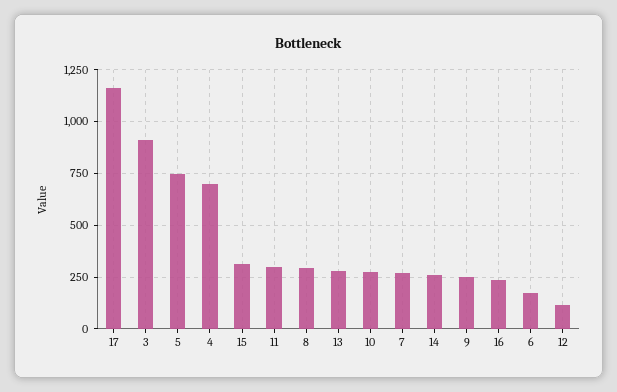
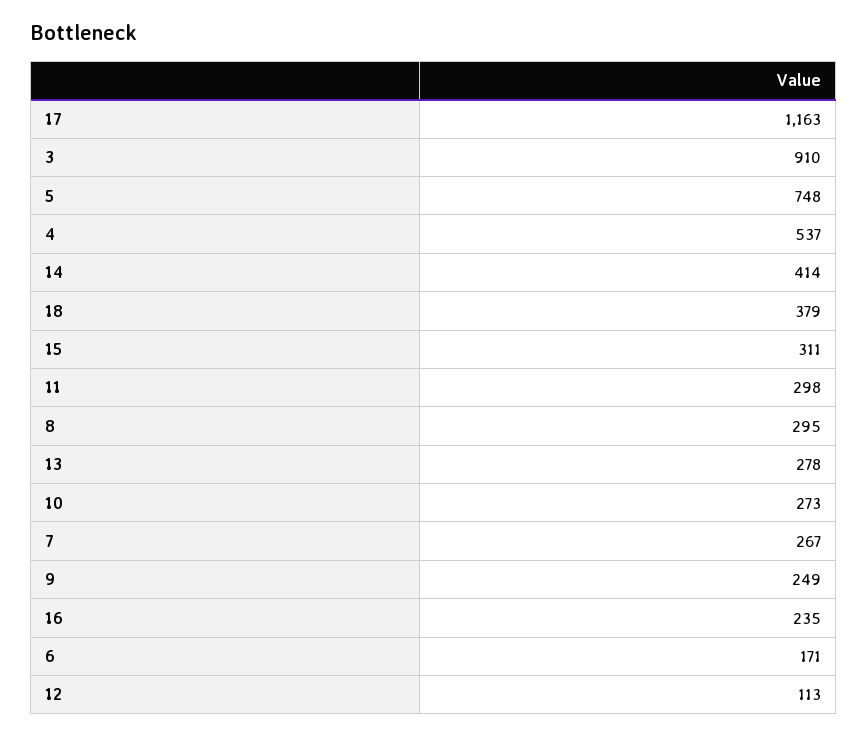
4: 700 -> 537
14: 250 -> 414
18: none -> 379

